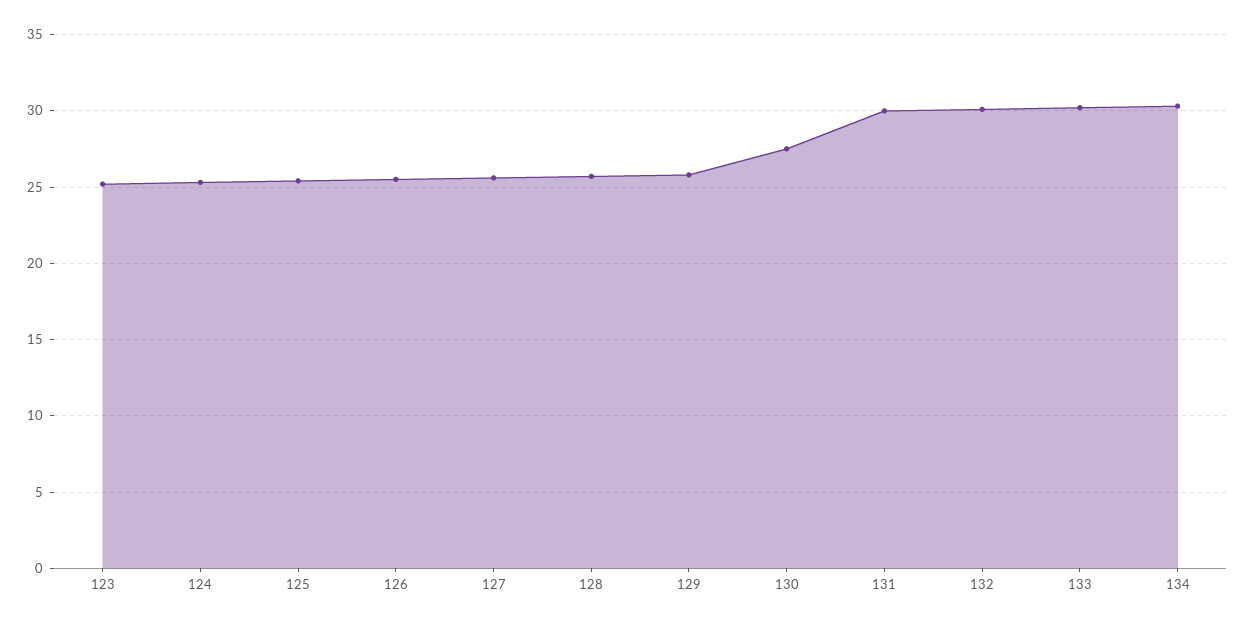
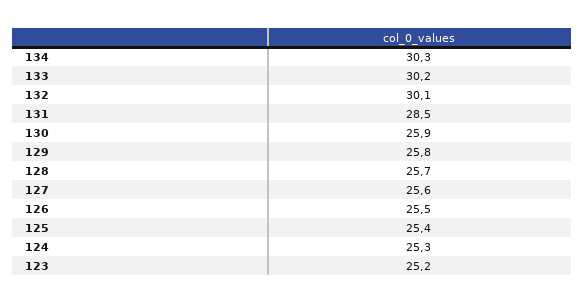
130: 27.5 -> 25.9
131: 30 -> 28.5

